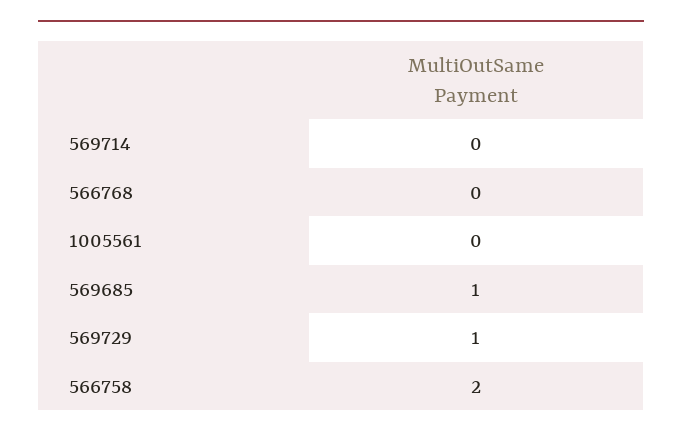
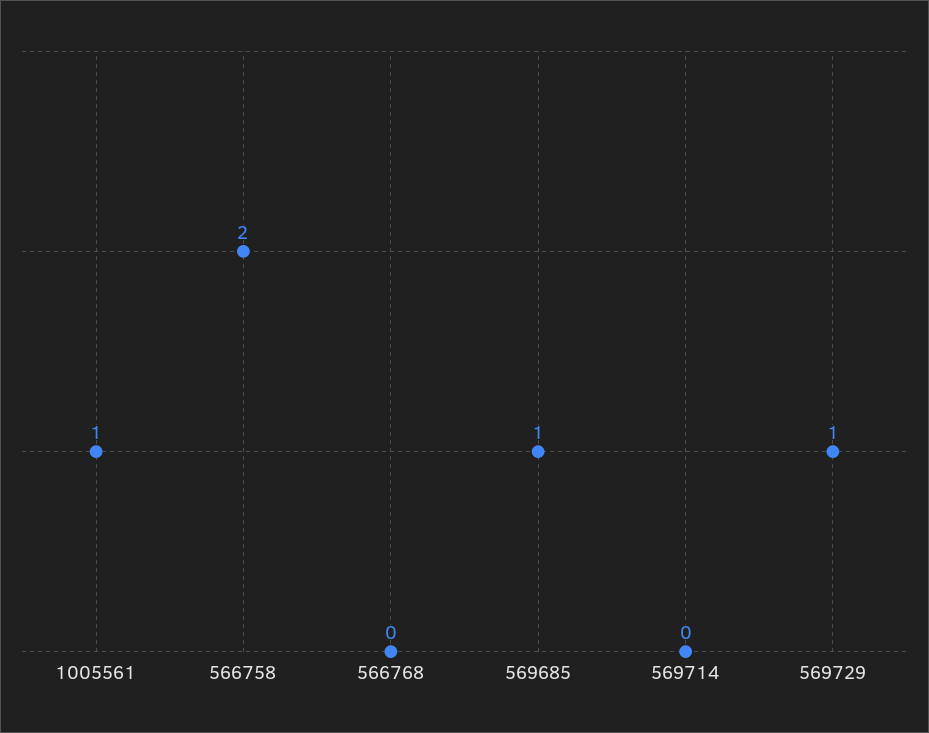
1005561: 0 -> 1

